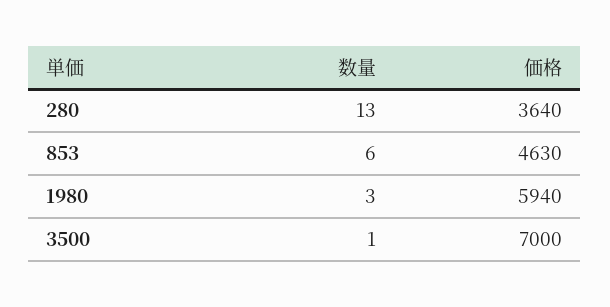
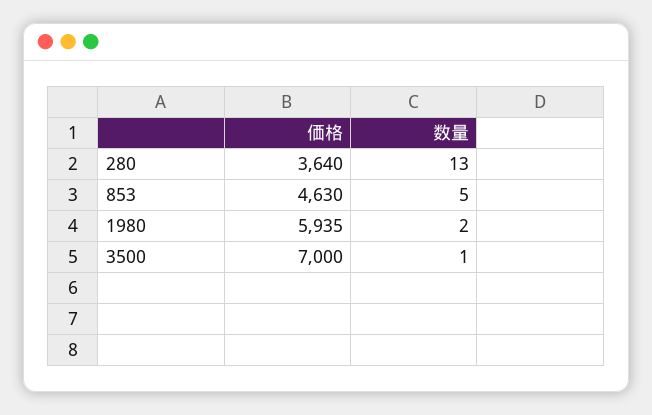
数量, 853: 6 -> 5
数量, 1980: 3 -> 2
価格, 1980: 5940 -> 5935

